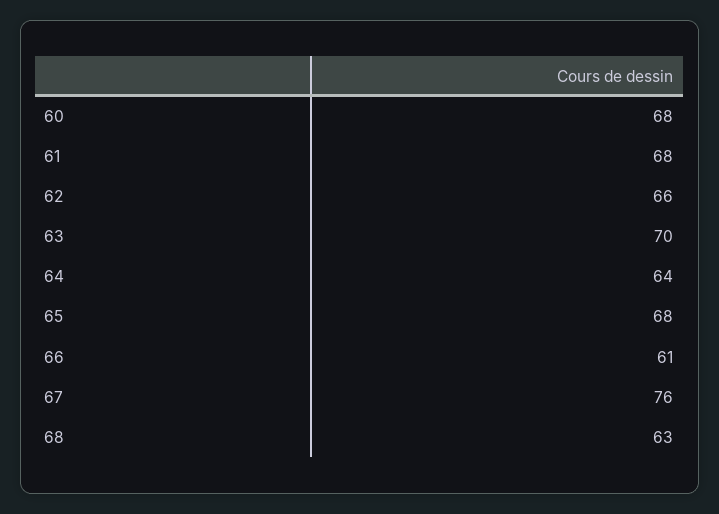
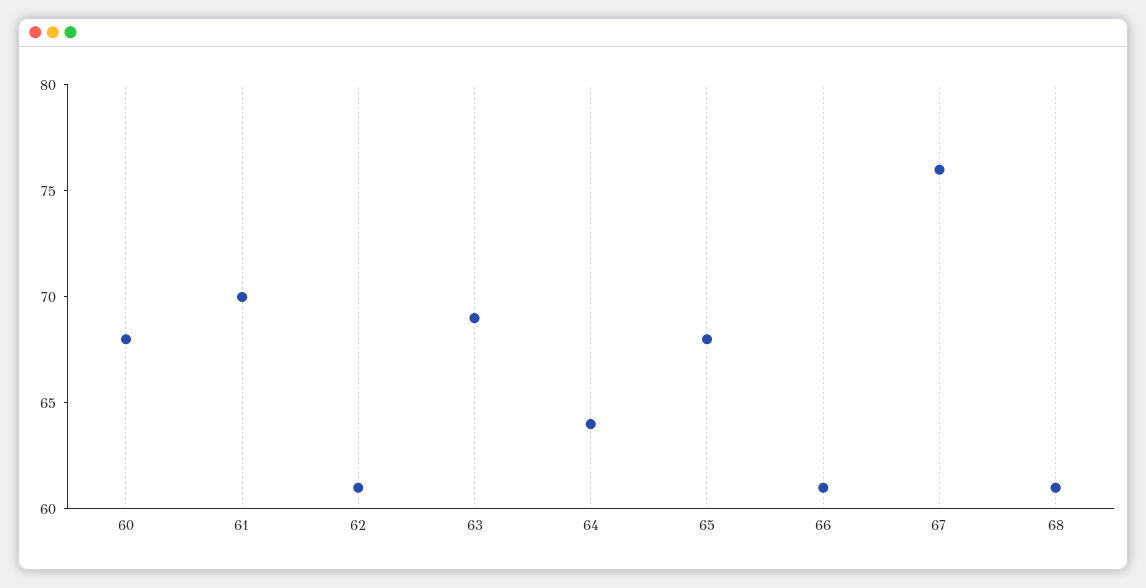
61: 68 -> 70
62: 66 -> 61
63: 70 -> 69
68: 63 -> 61

